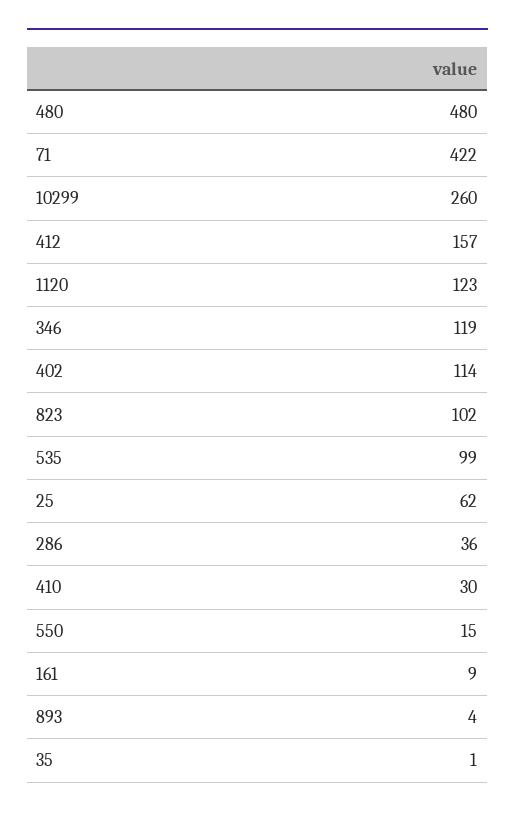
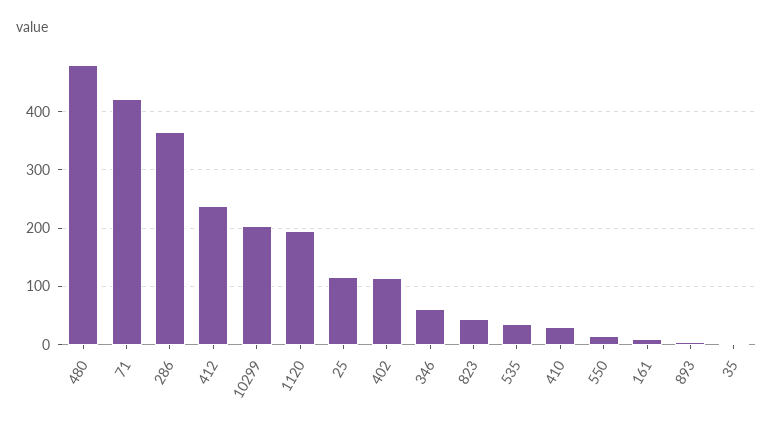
10299: 260 -> 200
412: 157 -> 240
1120: 123 -> 200
346: 119 -> 60
823: 102 -> 40
535: 99 -> 40
25: 62 -> 120
286: 36 -> 360

